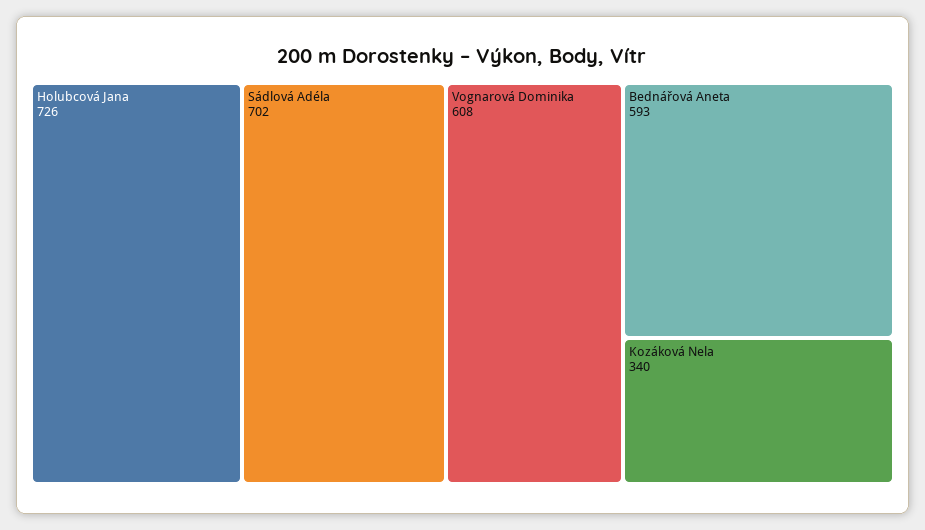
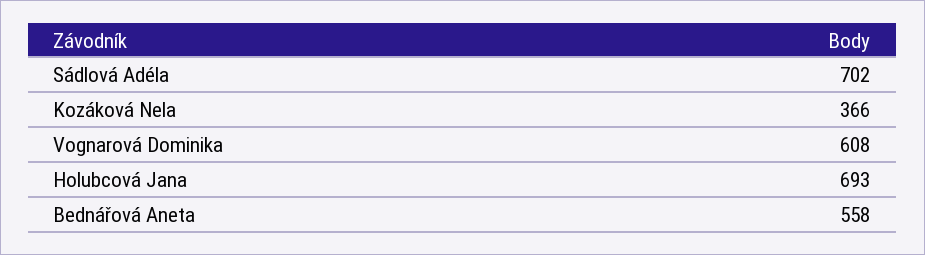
Holubcová Jana: 726 -> 693
Bednářová Aneta: 593 -> 558
Kozáková Nela: 340 -> 366

